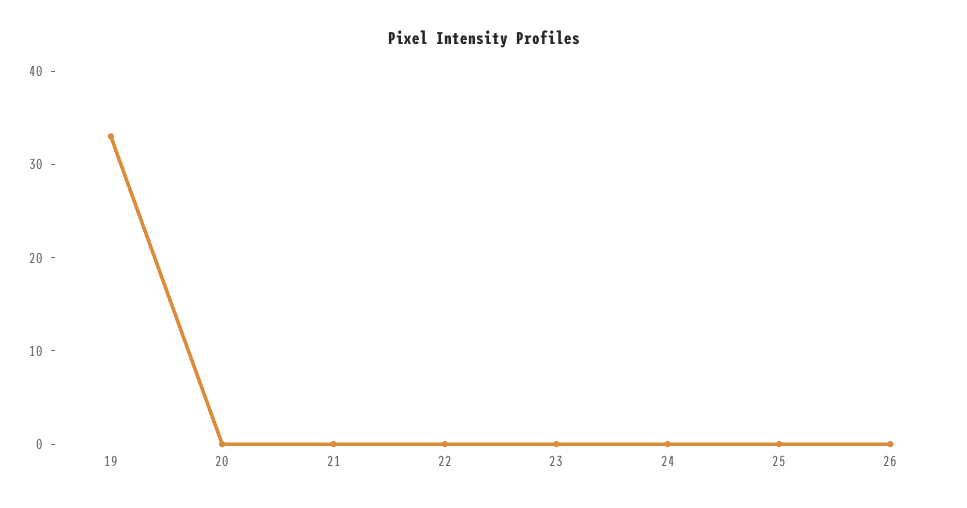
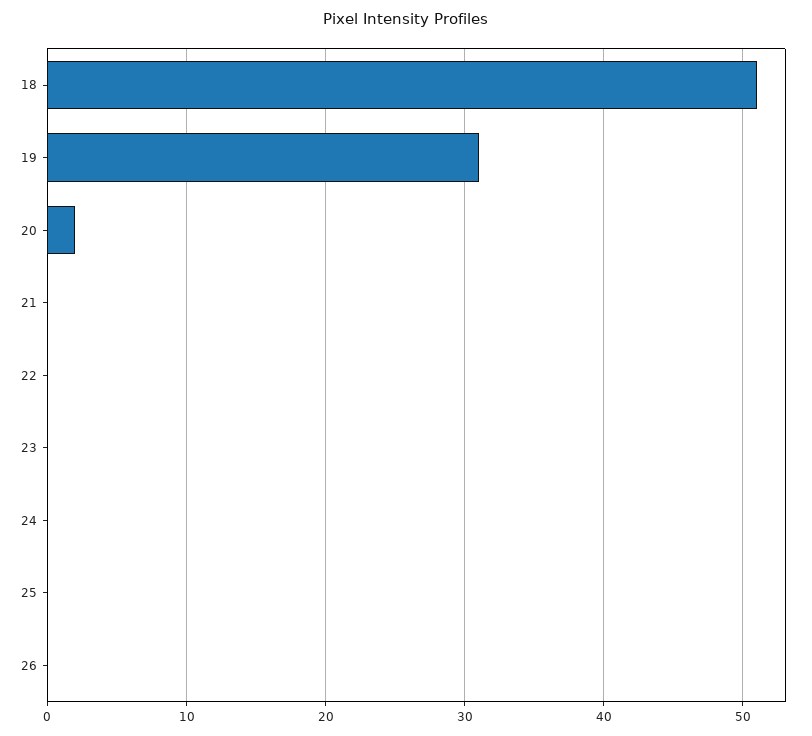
19: 33 -> 31
20: 0 -> 2
18: none -> 51

